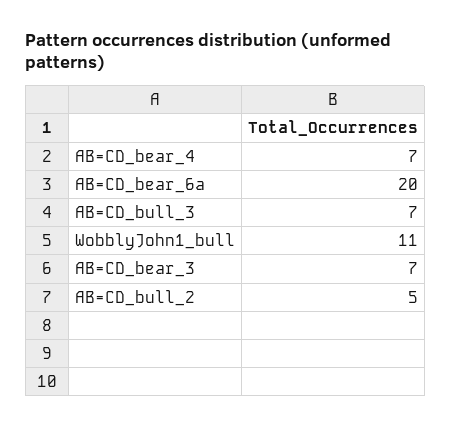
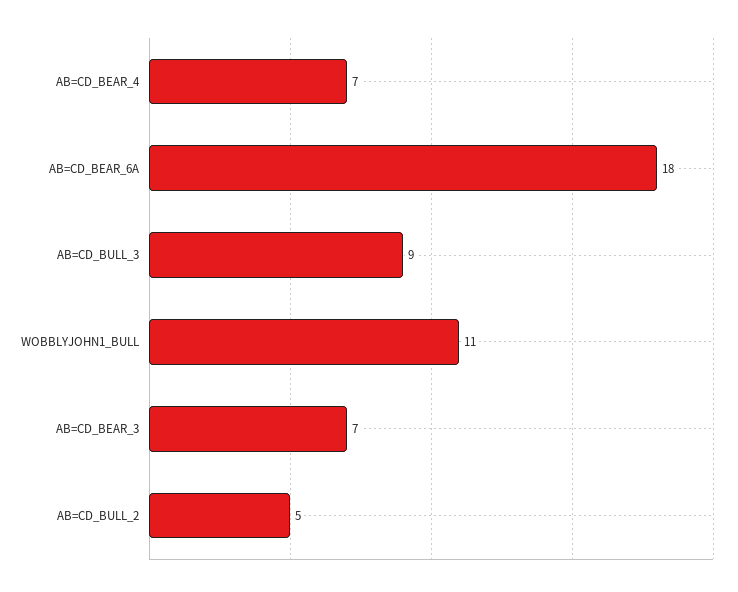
AB=CD_bear_6a: 20 -> 18
AB=CD_bull_3: 7 -> 9

